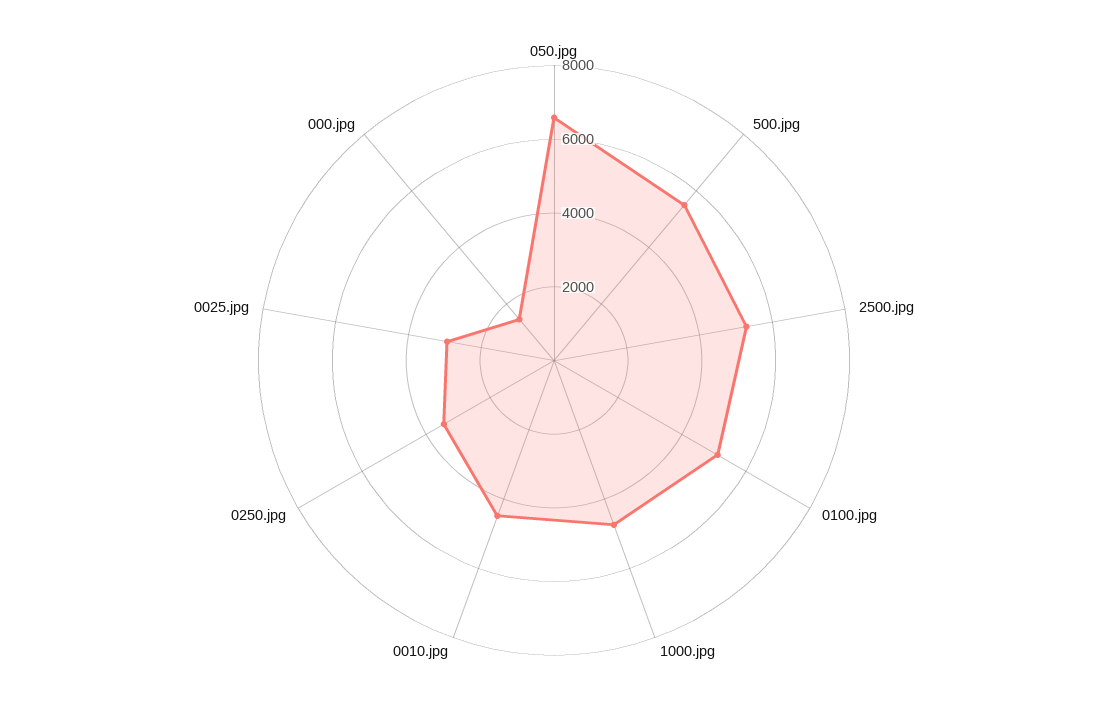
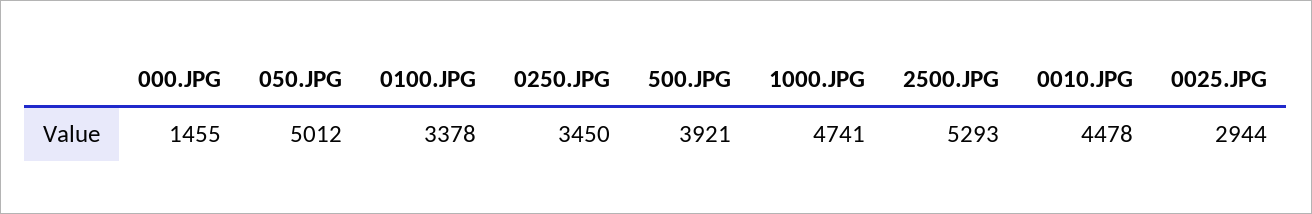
050.jpg: 6500 -> 5012
500.jpg: 5500 -> 3921
0100.jpg: 5000 -> 3378

